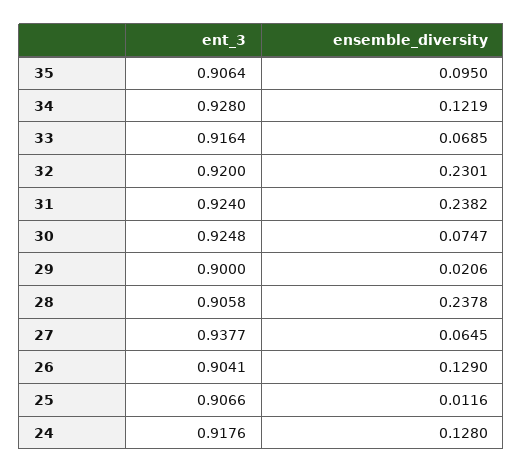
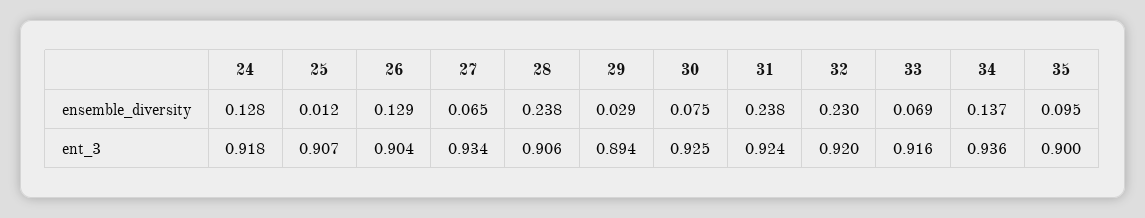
ent_3, 35: 0.9064 -> 0.9
ent_3, 34: 0.928 -> 0.936
ensemble_diversity, 34: 0.1219 -> 0.137
ent_3, 29: 0.9 -> 0.894
ensemble_diversity, 29: 0.0206 -> 0.029
ent_3, 27: 0.9377 -> 0.934

